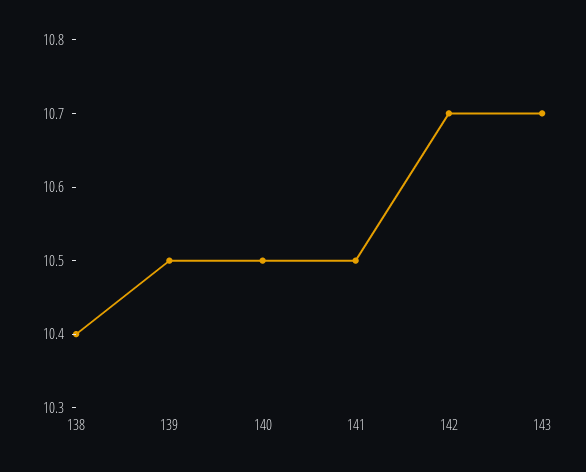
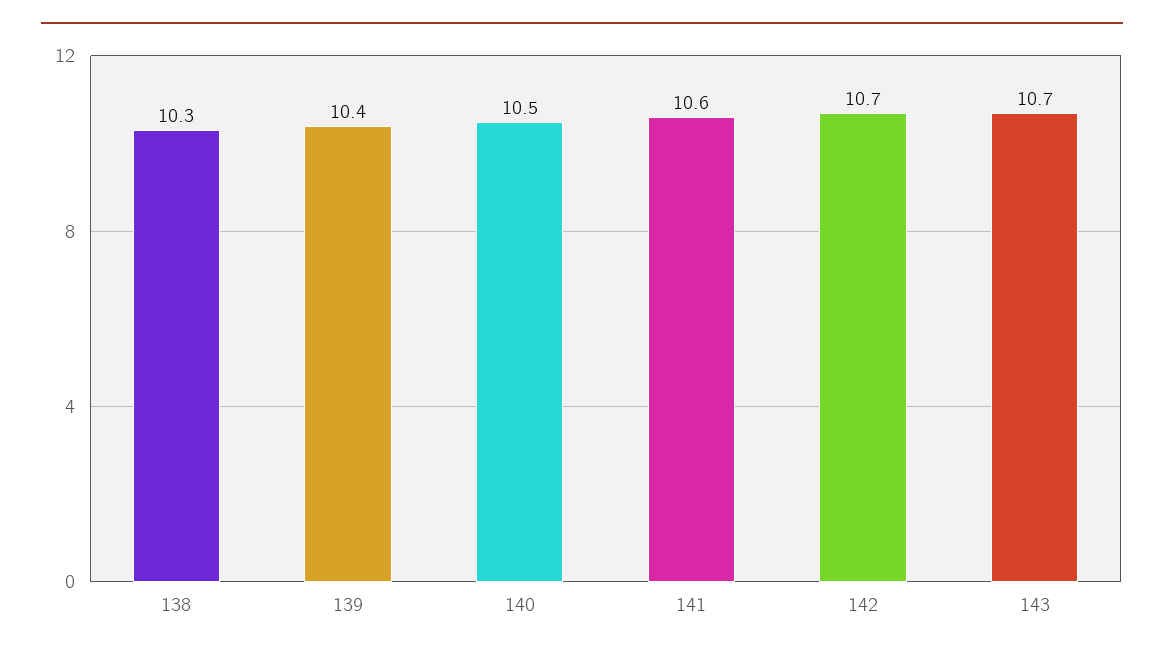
138: 10.4 -> 10.3
139: 10.5 -> 10.4
141: 10.5 -> 10.6

